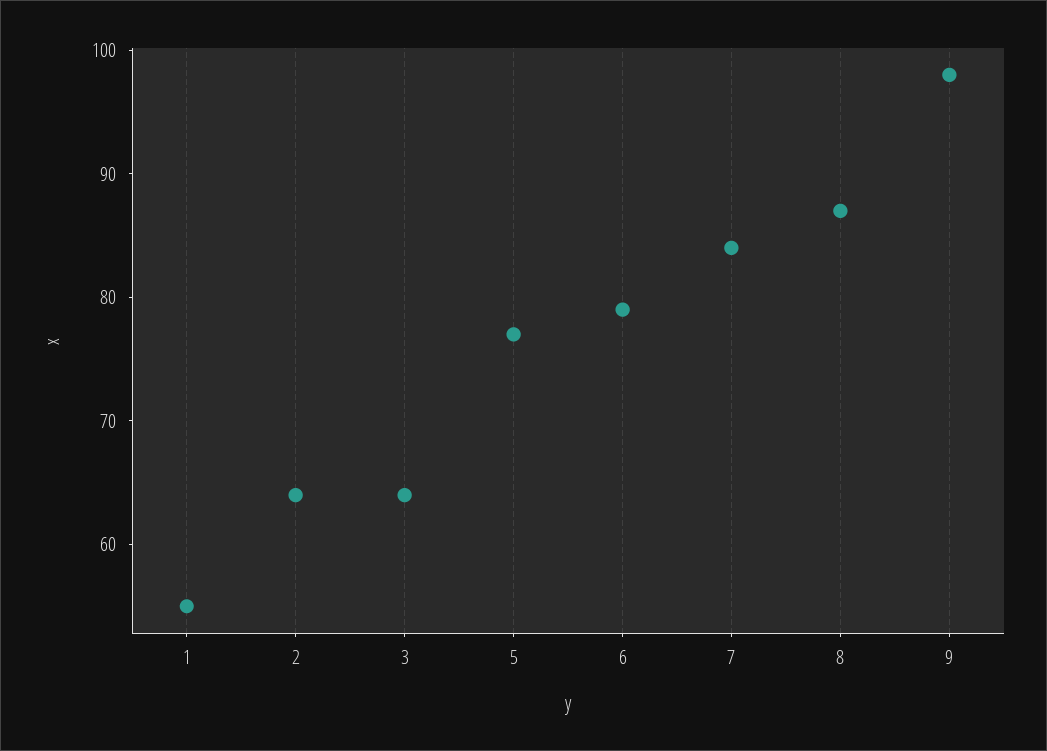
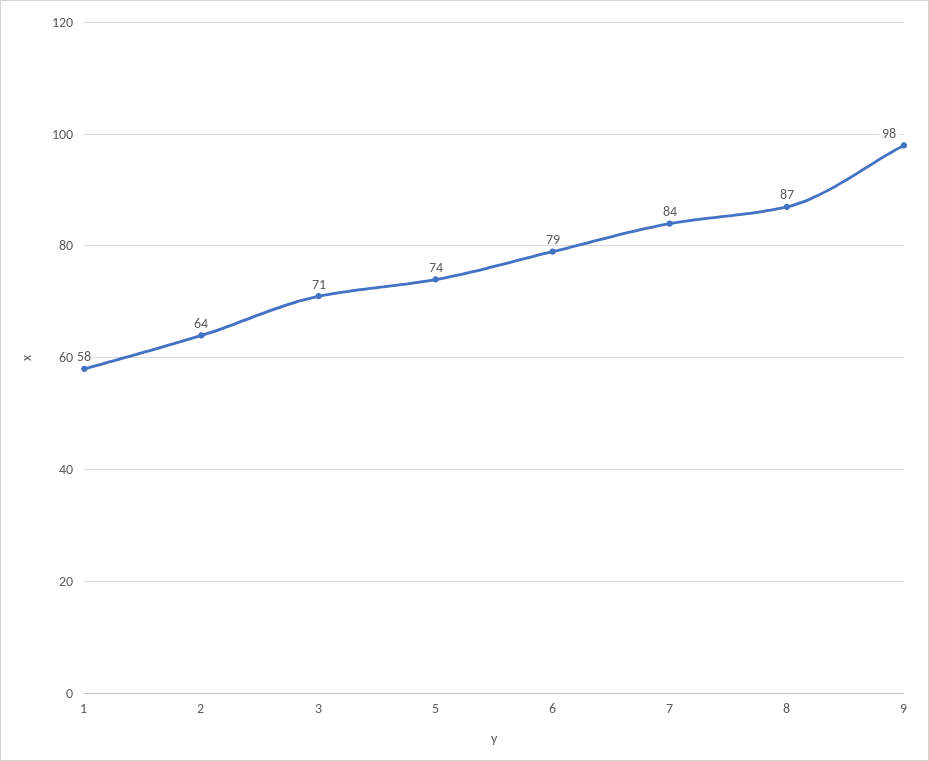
1: 55 -> 58
3: 64 -> 71
5: 77 -> 74

